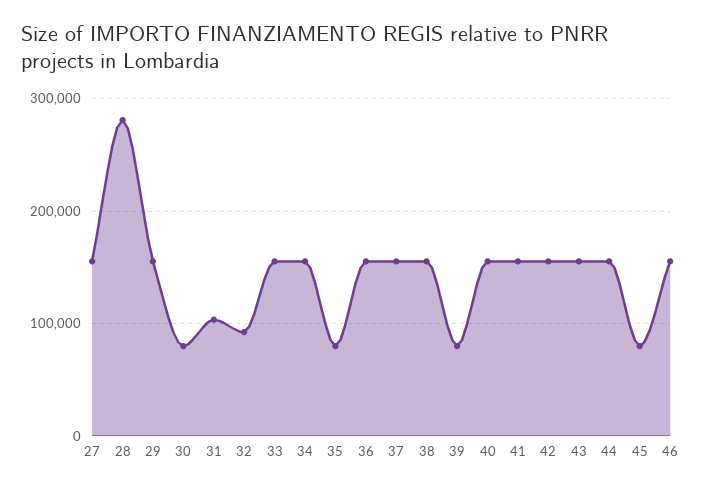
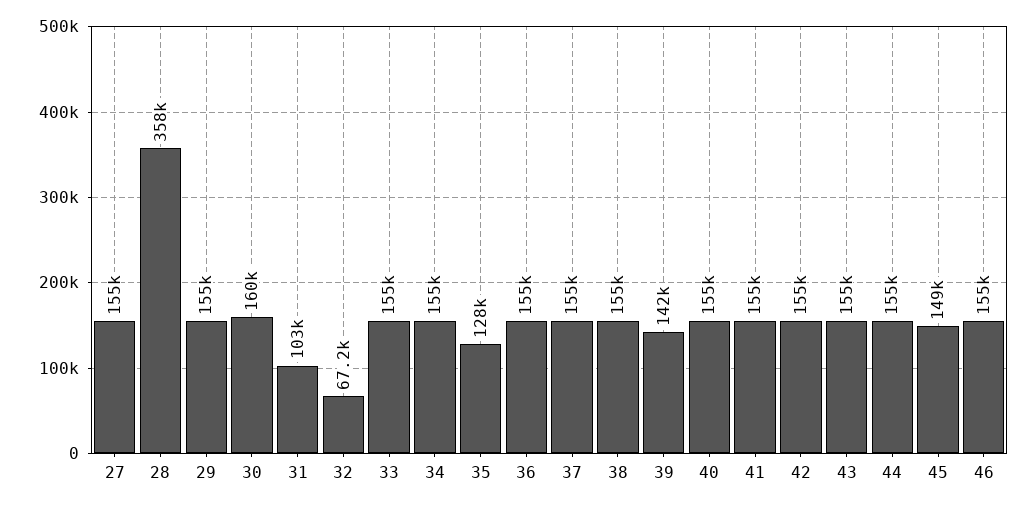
28: 280000 -> 358000
30: 80000 -> 160000
32: 90000 -> 67200
35: 80000 -> 128000
39: 80000 -> 142000
45: 80000 -> 149000

